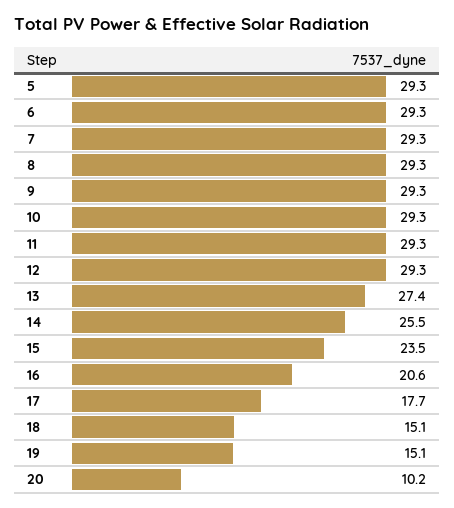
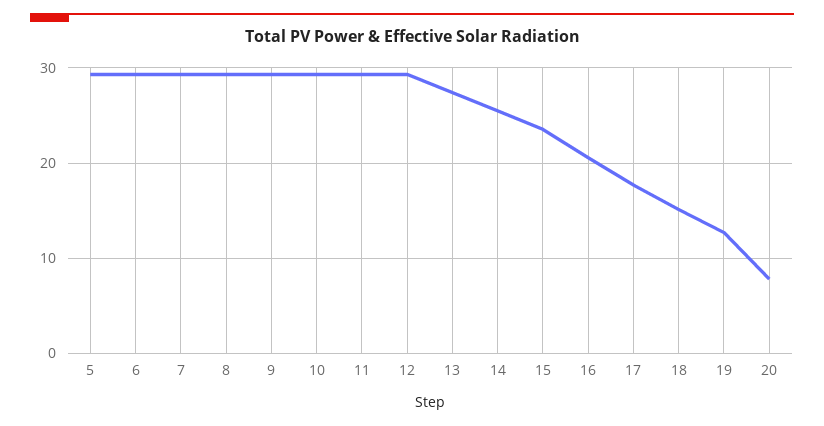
19: 15.1 -> 13
20: 10.2 -> 8

